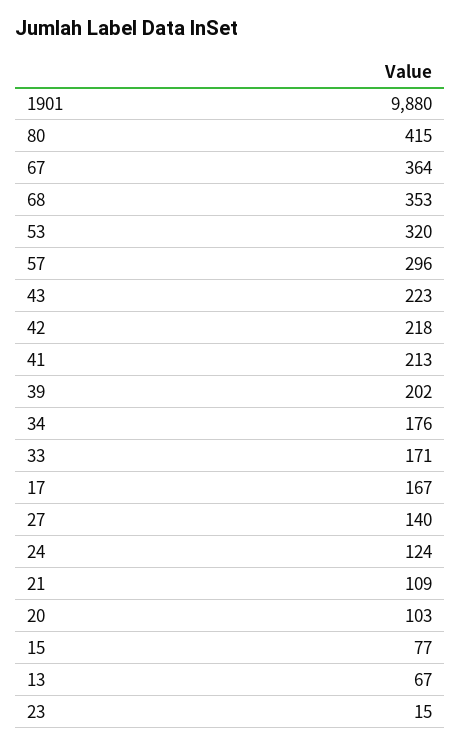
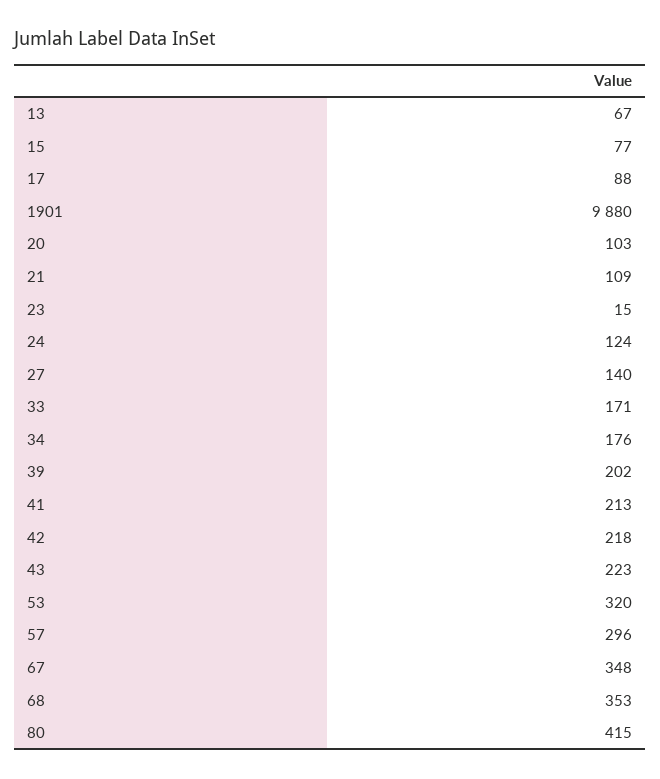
67: 364 -> 348
17: 167 -> 88

